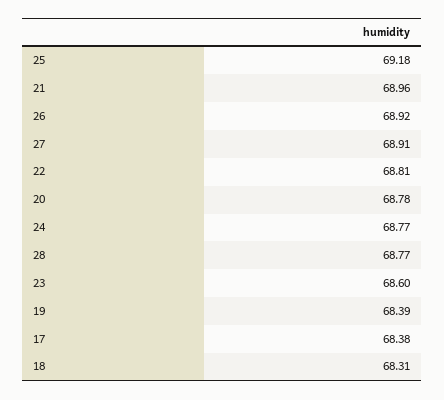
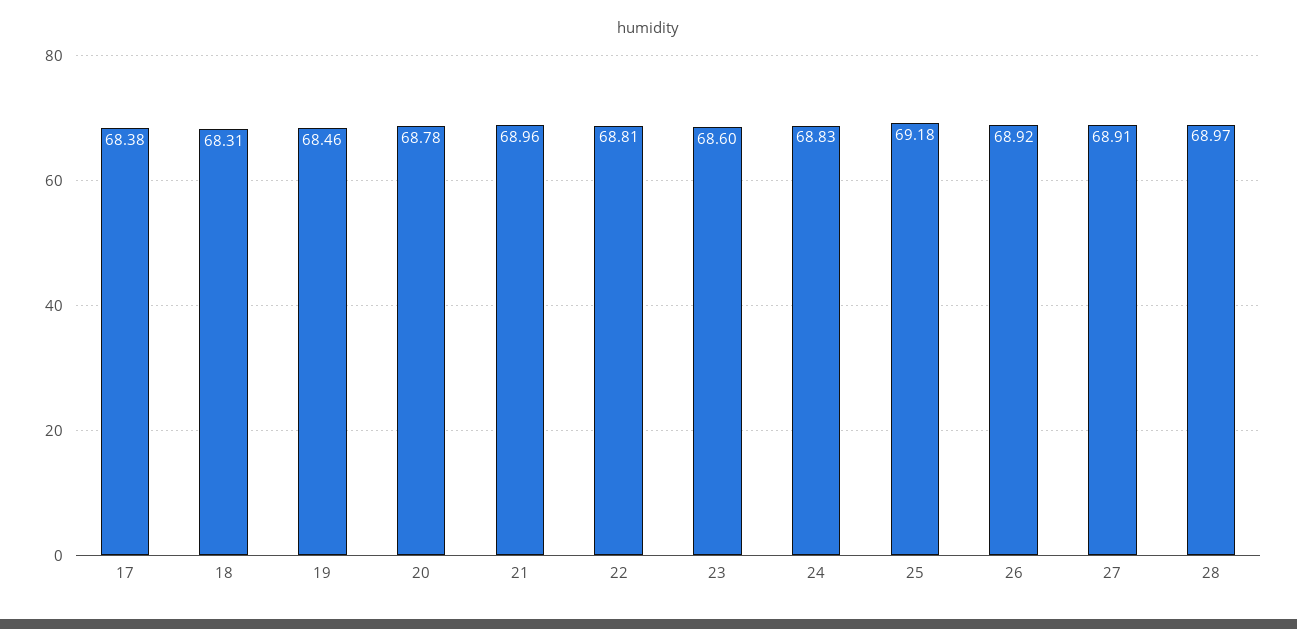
24: 68.77 -> 68.83
28: 68.77 -> 68.97
19: 68.39 -> 68.46

